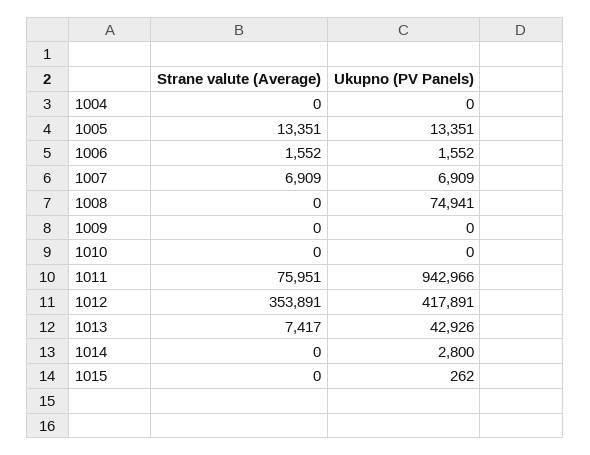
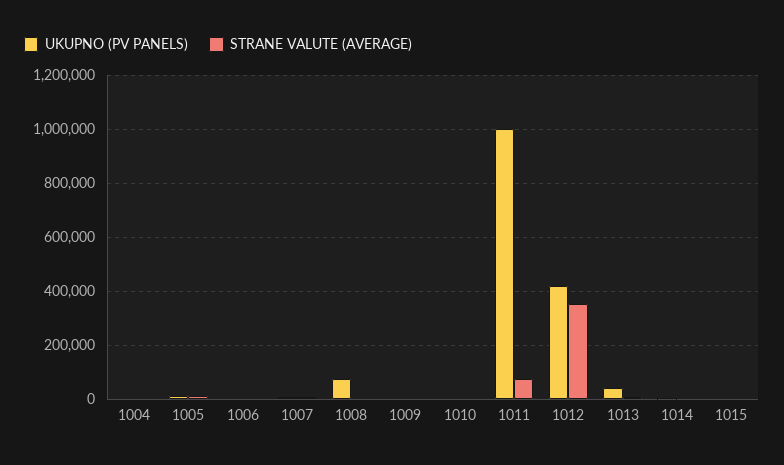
Ukupno (PV Panels), 1011: 942966 -> 1000000

